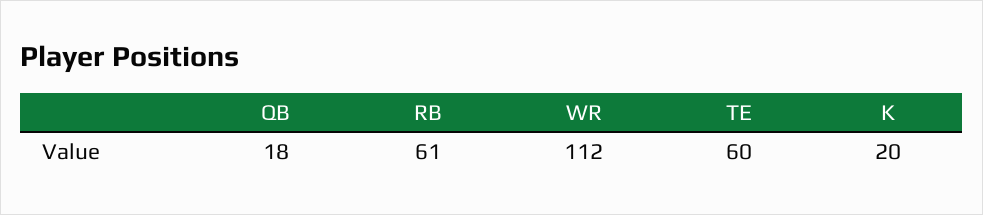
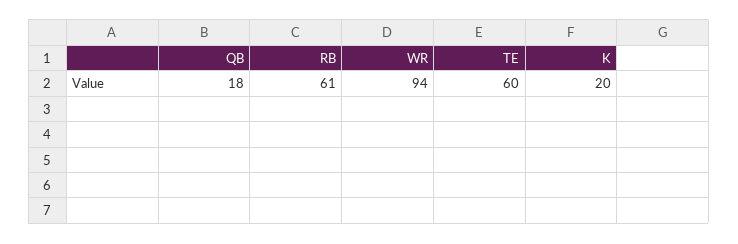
WR: 112 -> 94

